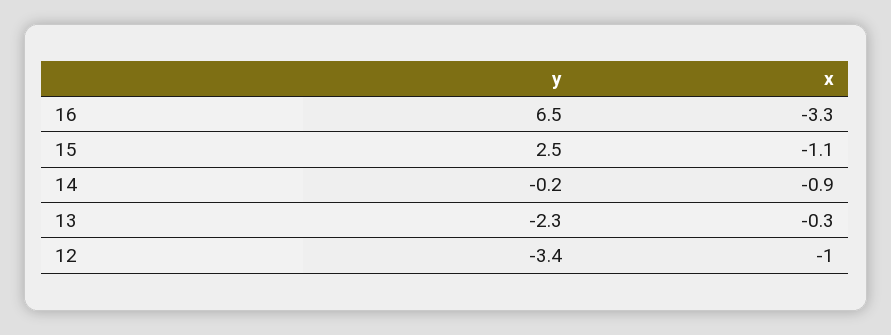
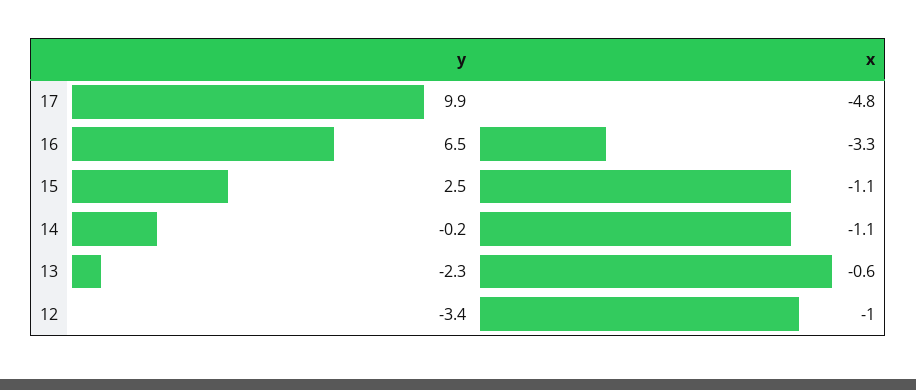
x, 14: -0.9 -> -1.1
x, 13: -0.3 -> -0.6
y, 17: none -> 9.9
x, 17: none -> -4.8

